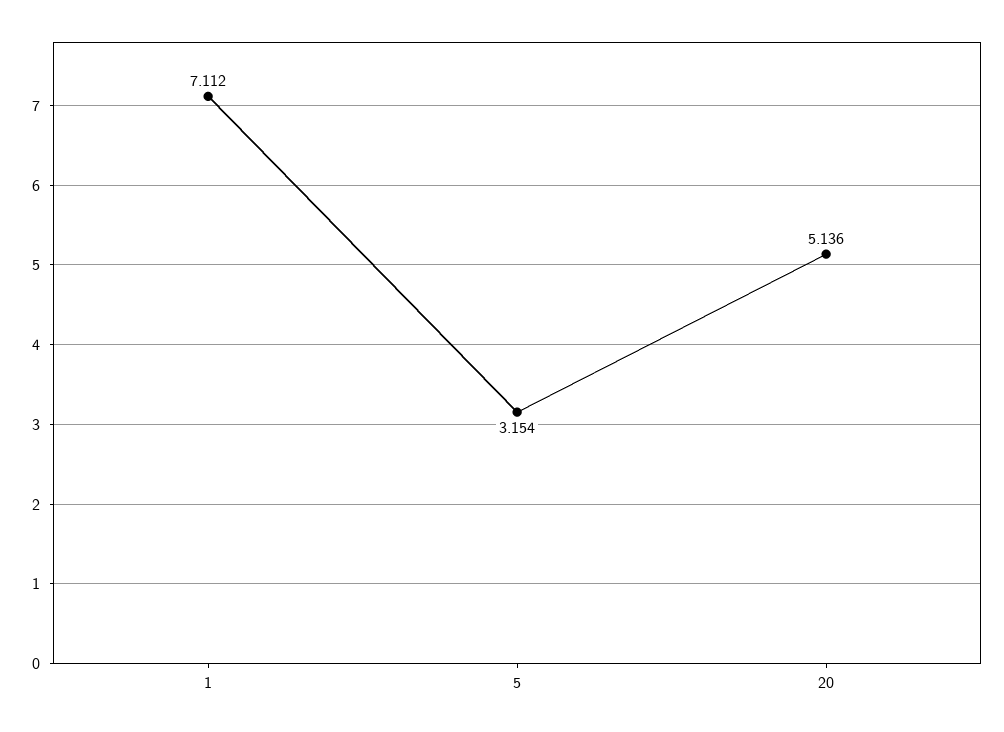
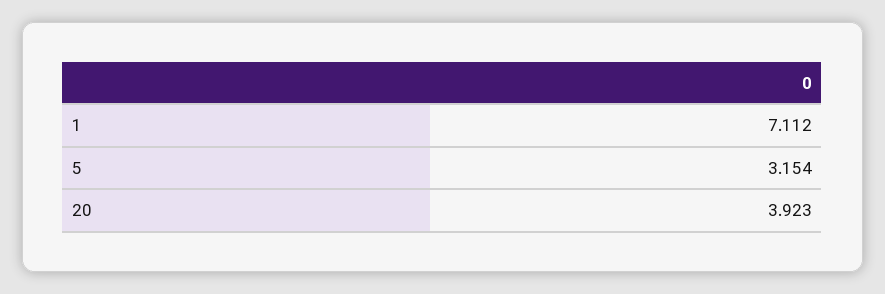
20: 5.136 -> 3.923

